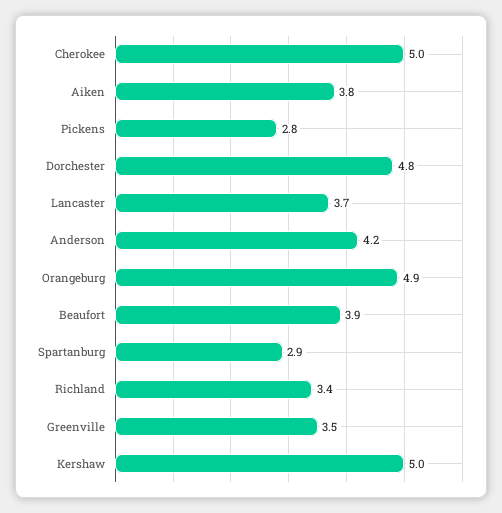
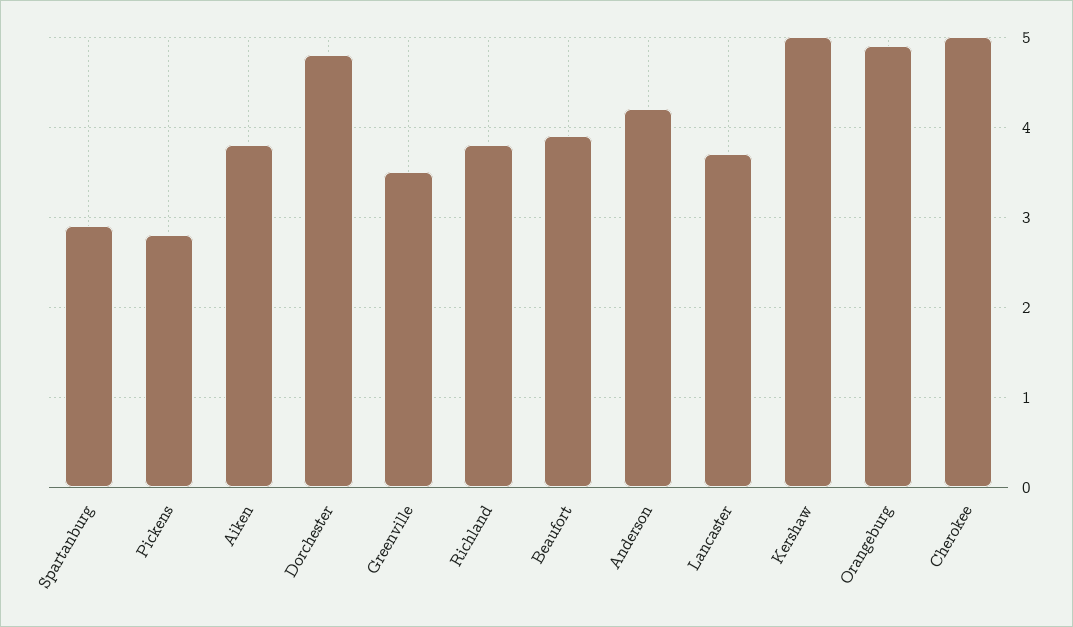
Richland: 3.4 -> 3.8

